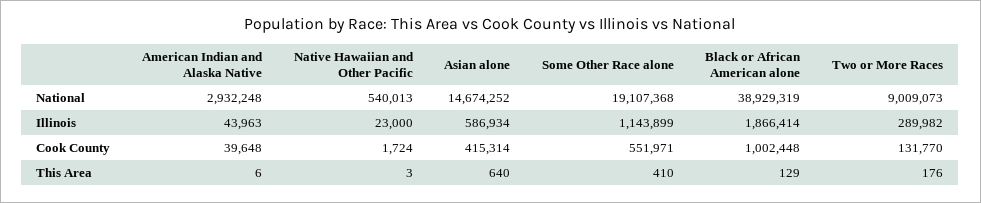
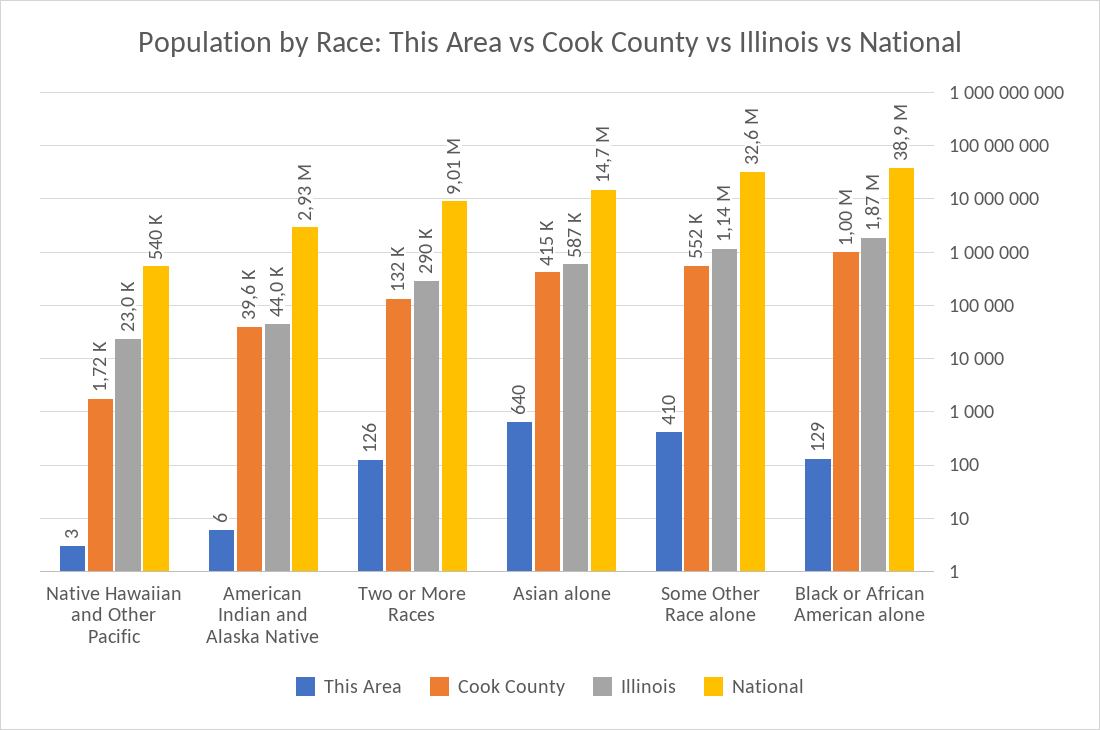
National, Some Other Race alone: 19107368 -> 32600000
This Area, Two or More Races: 176 -> 126

